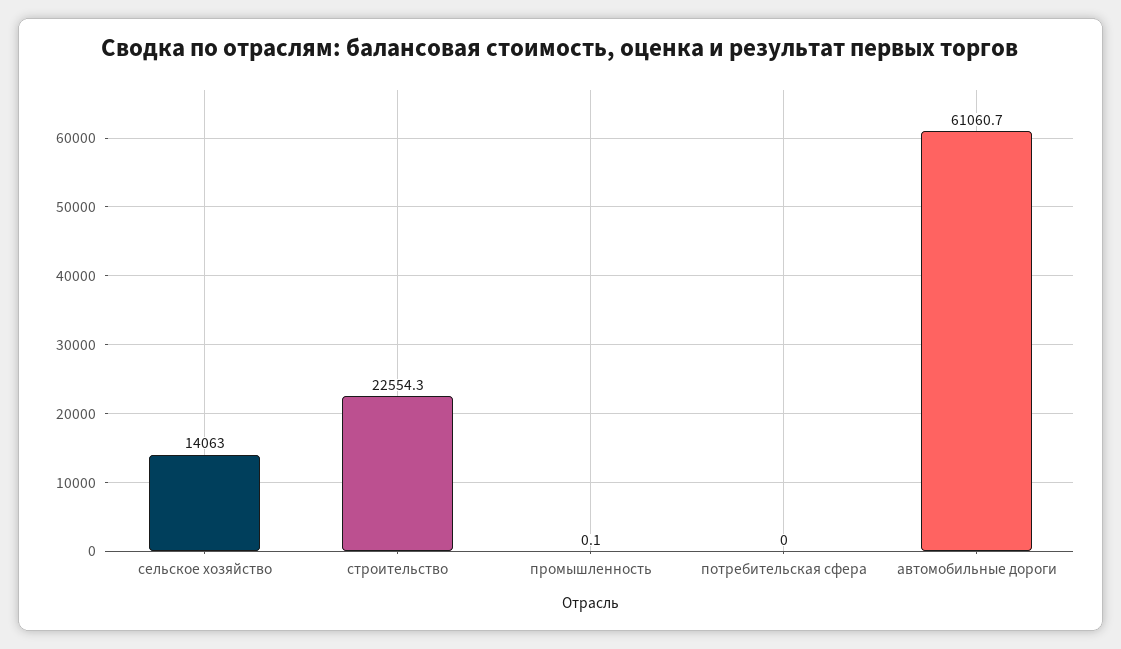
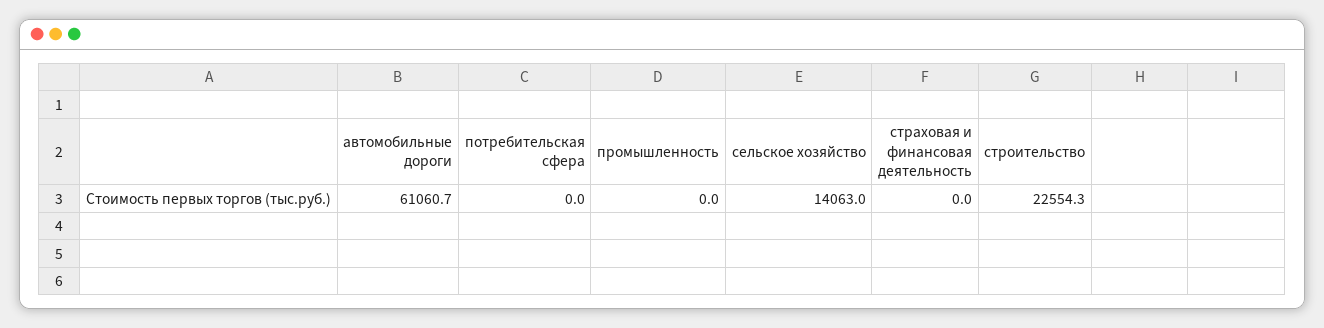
промышленность: 0.1 -> 0
страховая и финансовая деятельность: none -> 0

